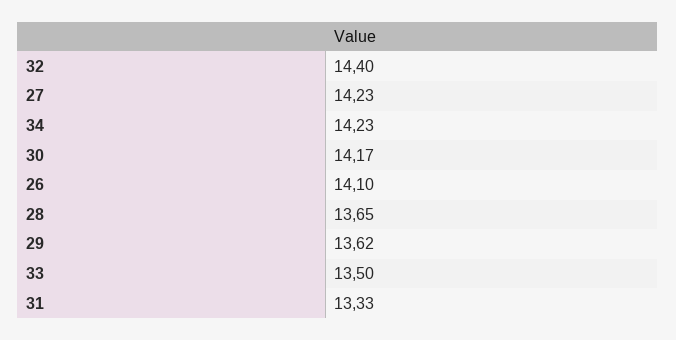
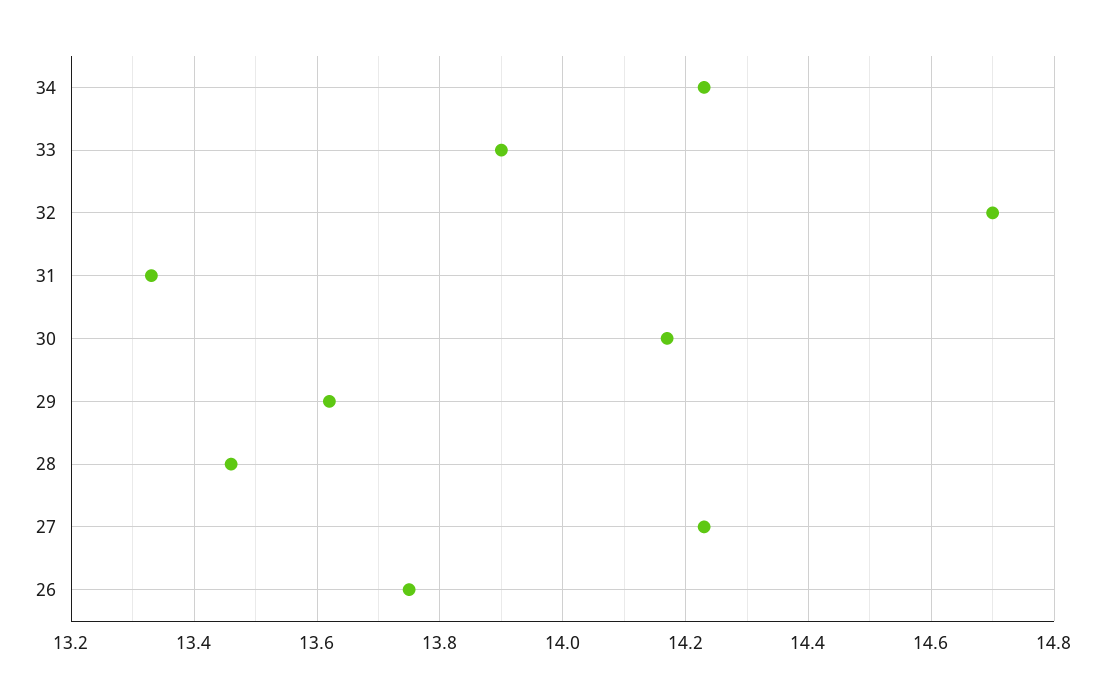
32: 14.4 -> 14.7
26: 14.1 -> 13.75
28: 13.65 -> 13.45
33: 13.5 -> 13.9

